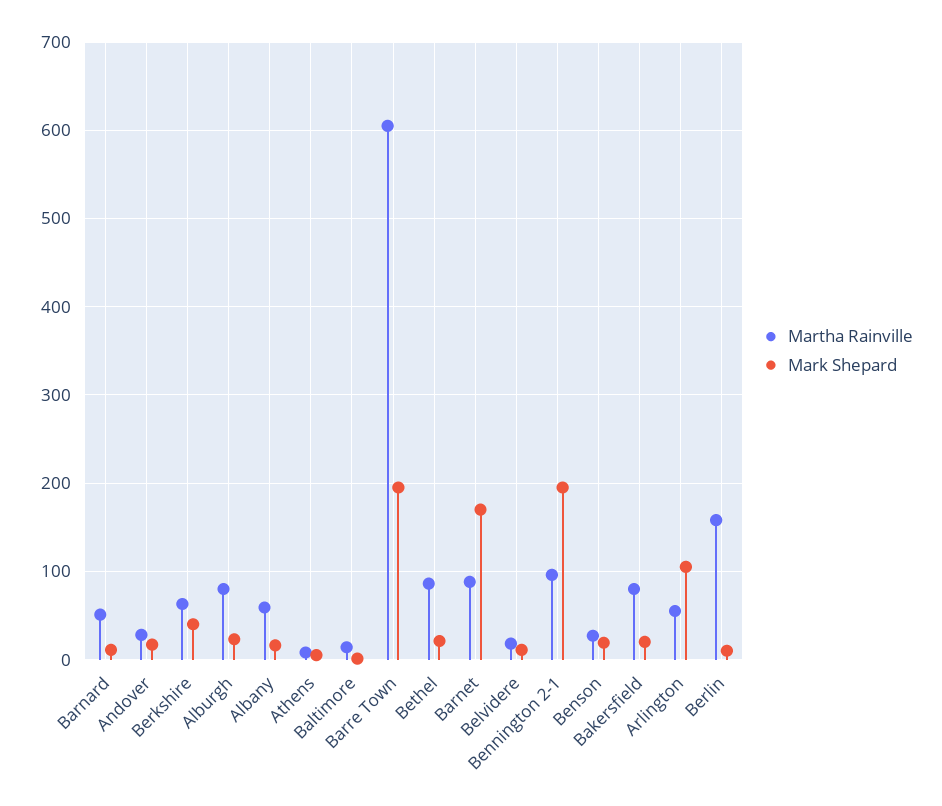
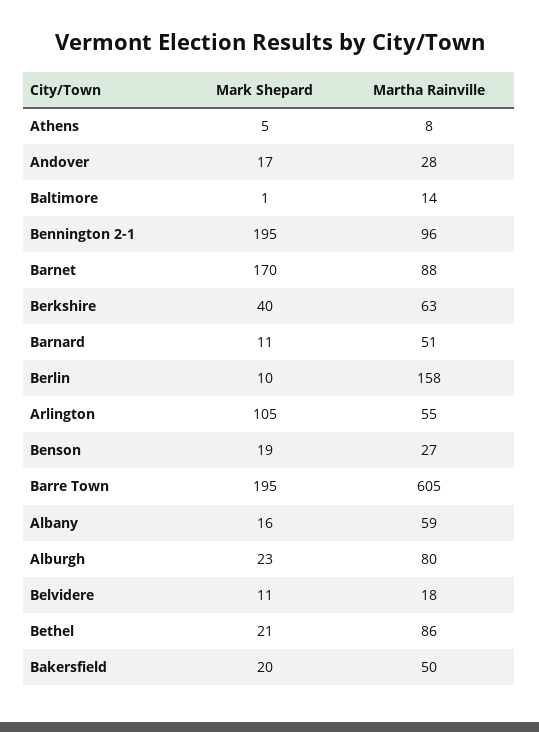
Martha Rainville, Bakersfield: 80 -> 50

